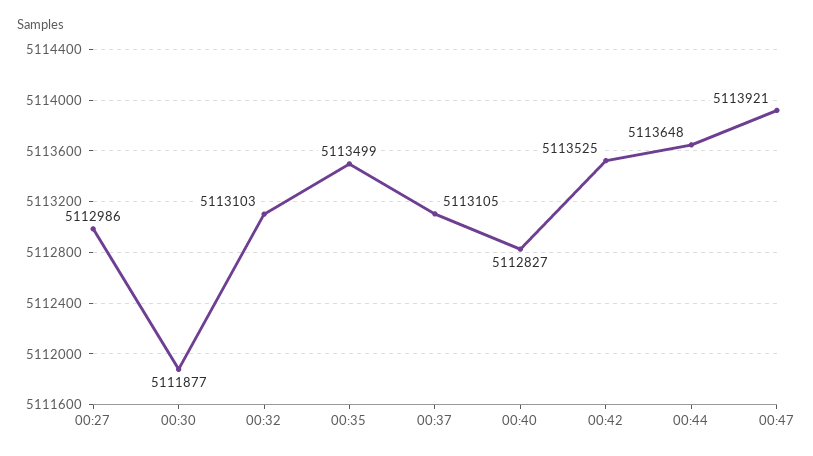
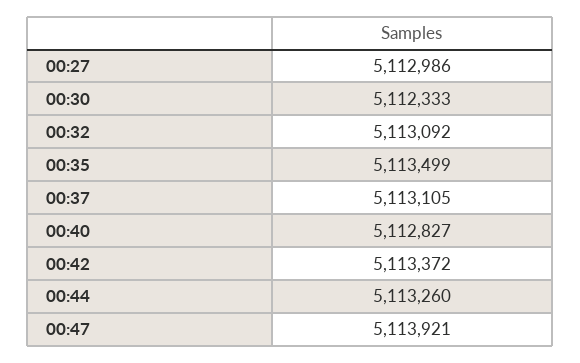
00:30: 5111877 -> 5112333
00:32: 5113103 -> 5113092
00:42: 5113525 -> 5113372
00:44: 5113648 -> 5113260

